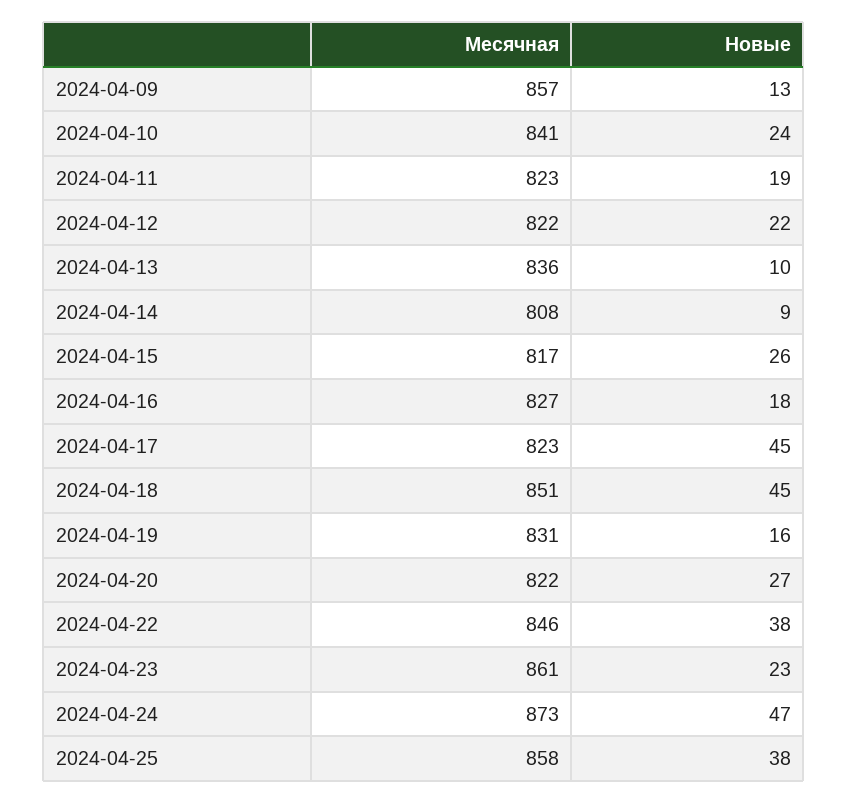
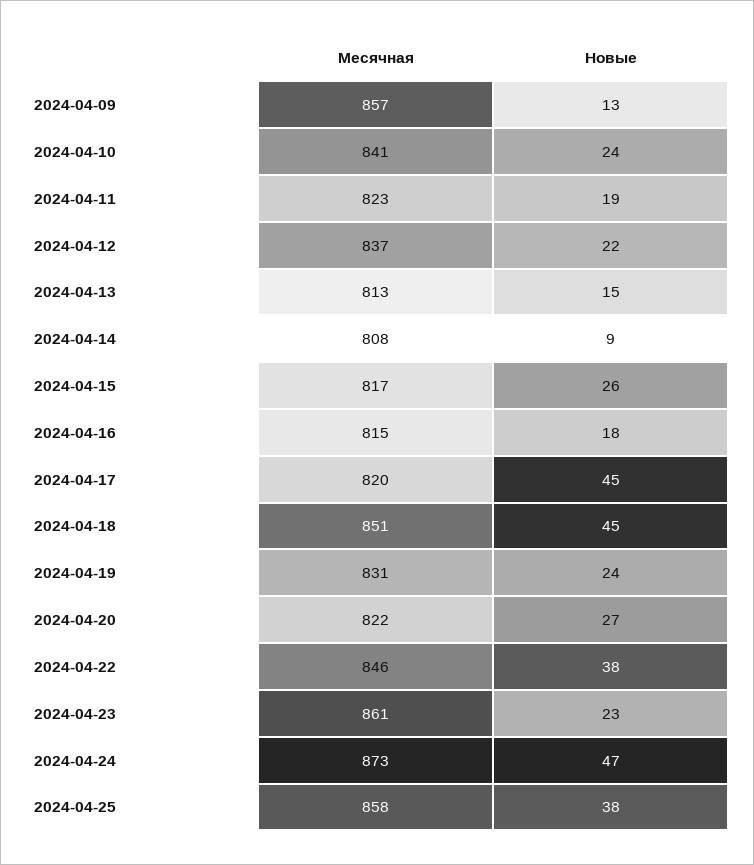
Месячная, 2024-04-12: 822 -> 837
Месячная, 2024-04-13: 836 -> 813
Новые, 2024-04-13: 10 -> 15
Месячная, 2024-04-16: 827 -> 815
Месячная, 2024-04-17: 823 -> 820
Новые, 2024-04-19: 16 -> 24

